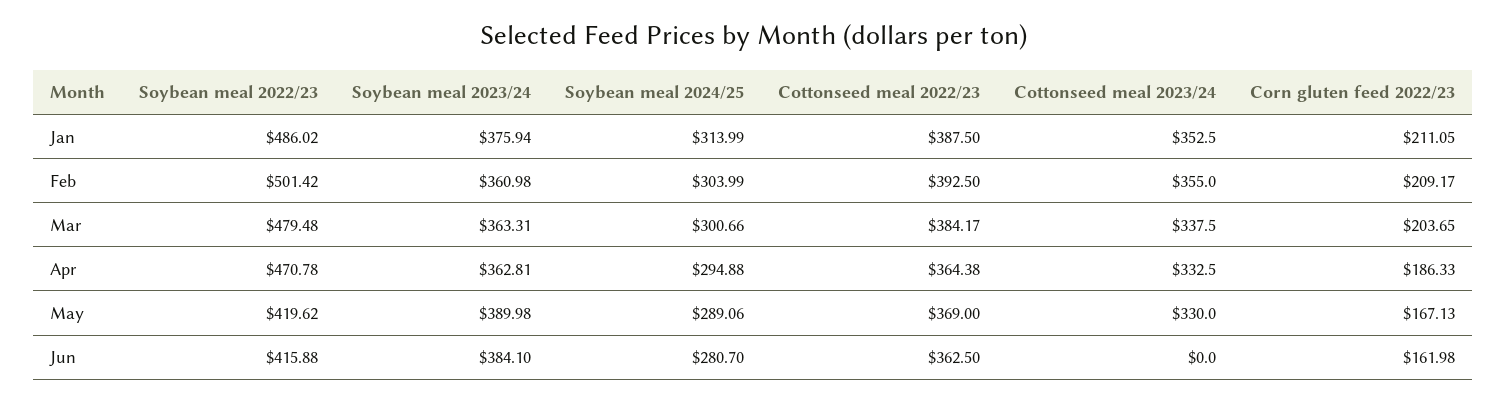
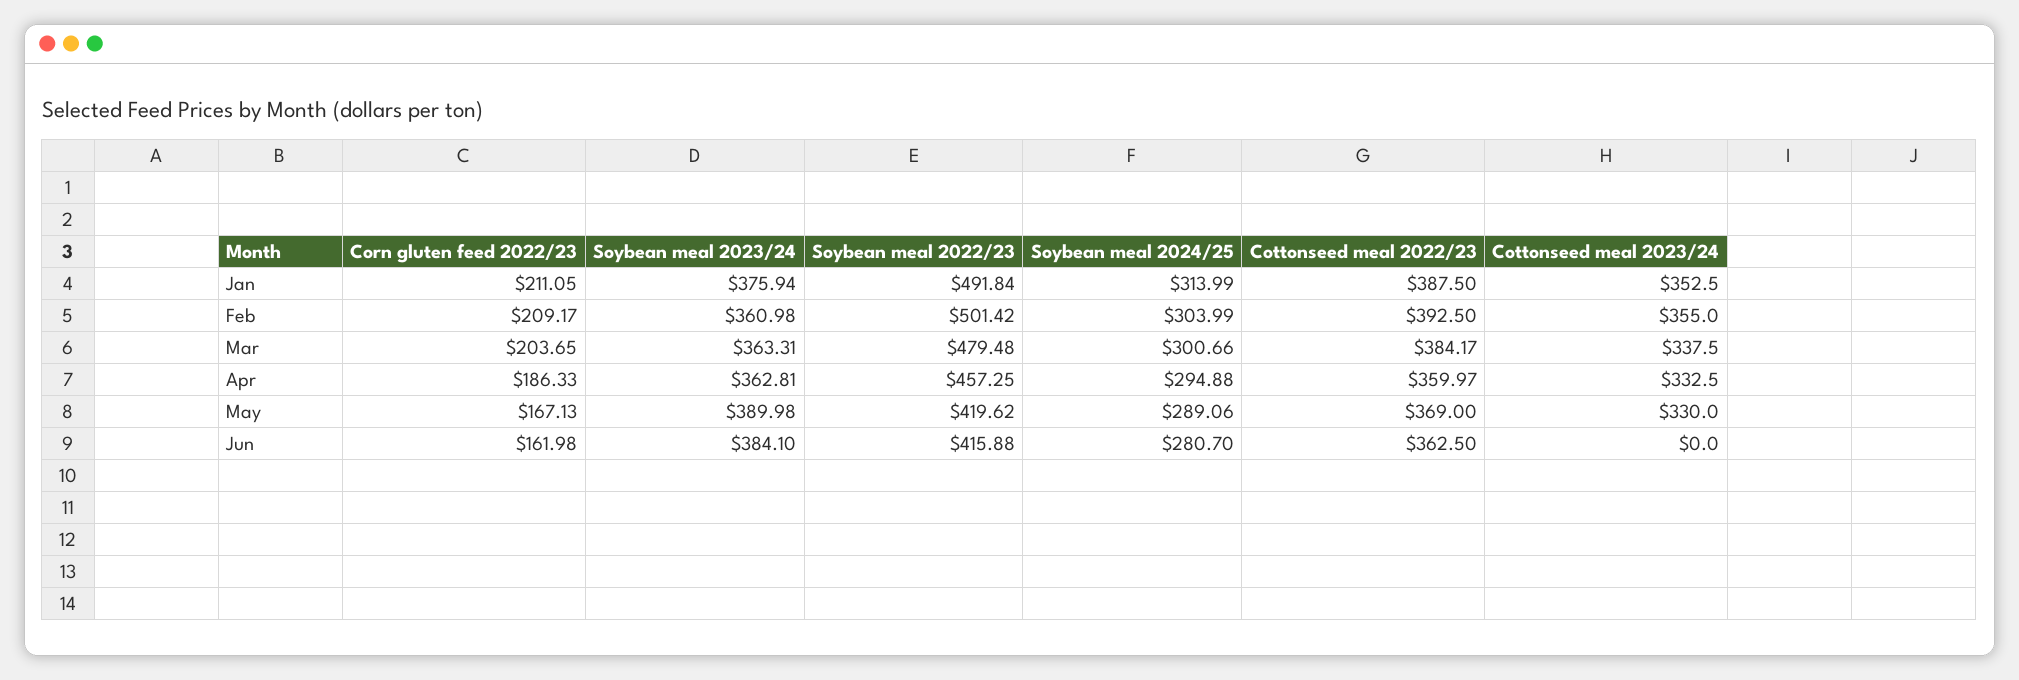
Soybean meal 2022/23, Jan: 486.02 -> 491.84
Soybean meal 2022/23, Apr: 470.78 -> 457.25
Cottonseed meal 2022/23, Apr: 364.38 -> 359.97

